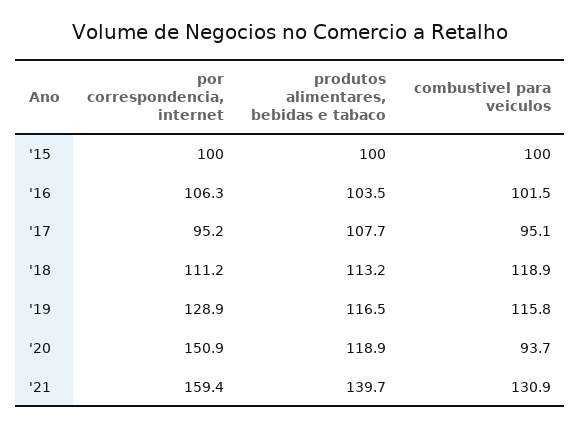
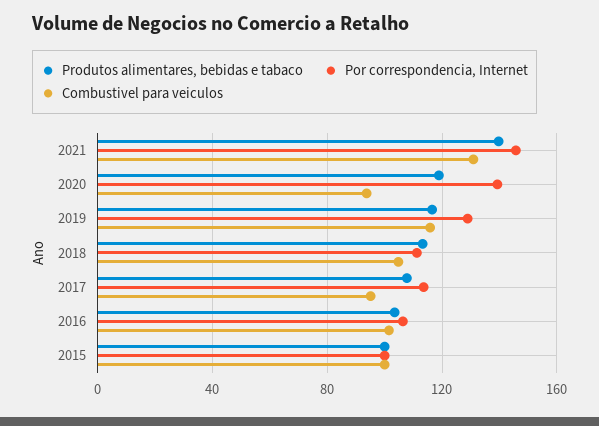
por correspondencia, internet, '17: 95.2 -> 115
combustivel para veiculos, '18: 118.9 -> 105
por correspondencia, internet, '20: 150.9 -> 140
por correspondencia, internet, '21: 159.4 -> 145

